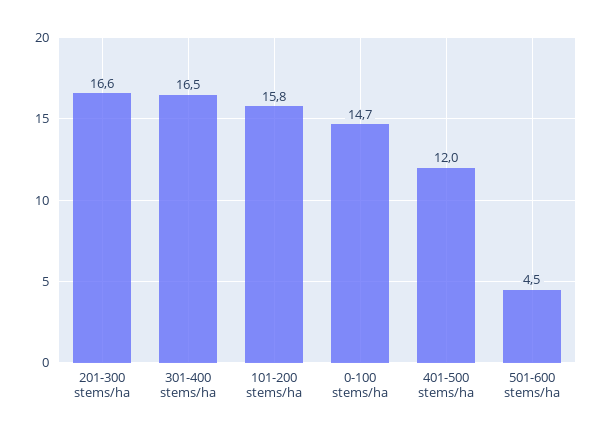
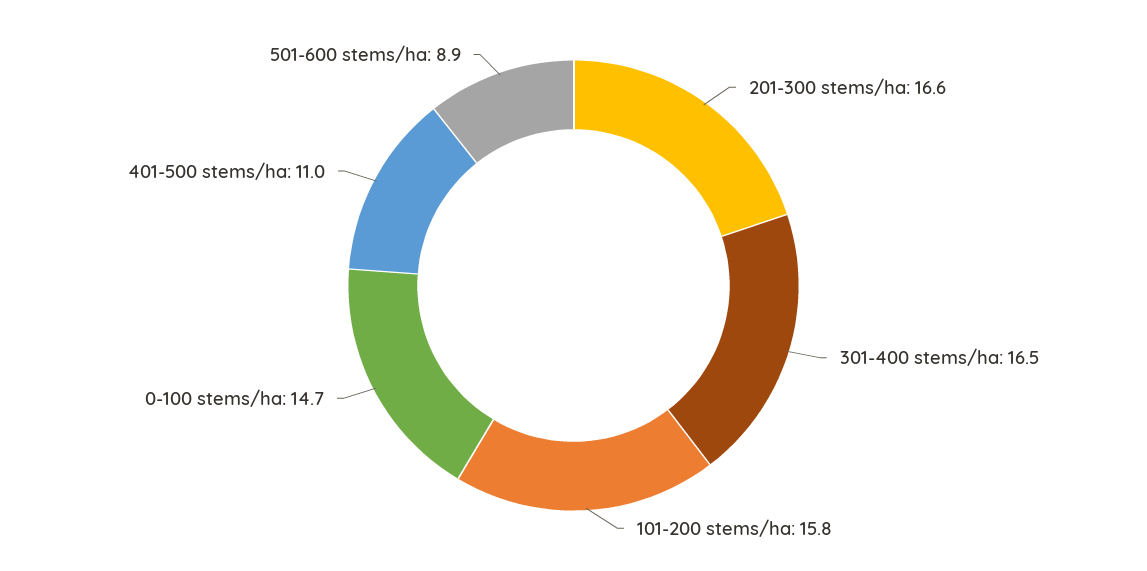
401-500 stems/ha: 12 -> 11
501-600 stems/ha: 4.5 -> 8.9

